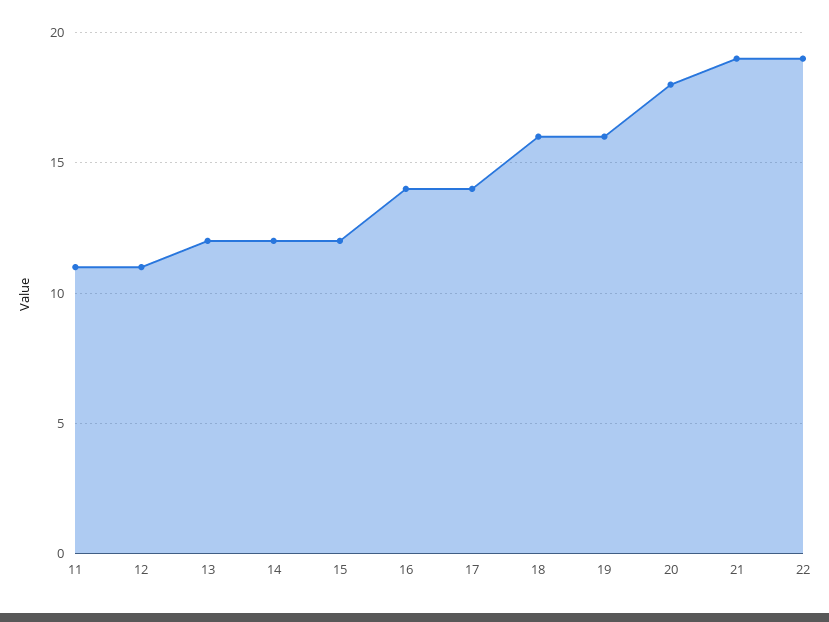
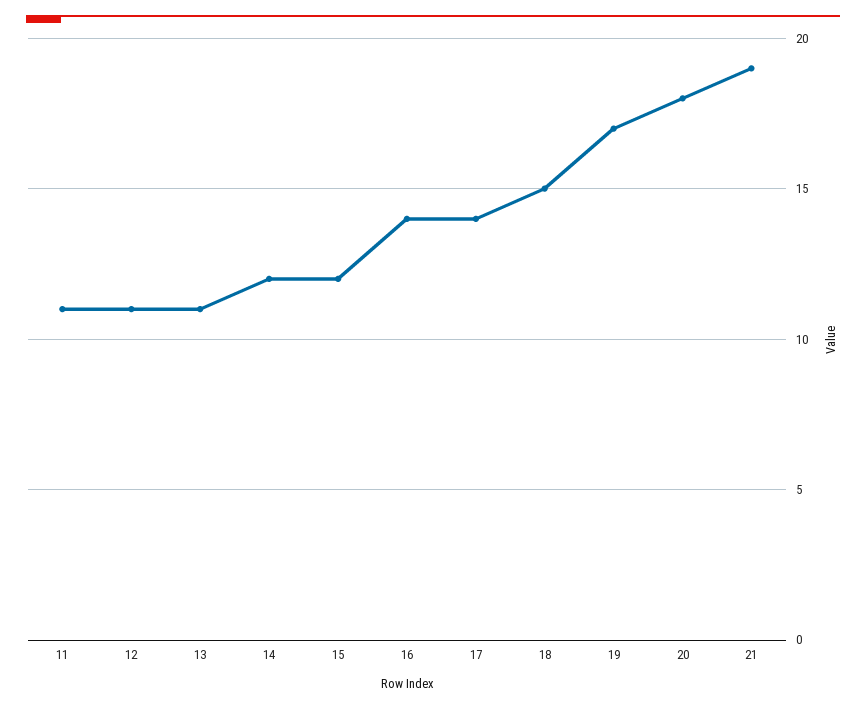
13: 12 -> 11
18: 16 -> 15
19: 16 -> 17
22: 19 -> none

